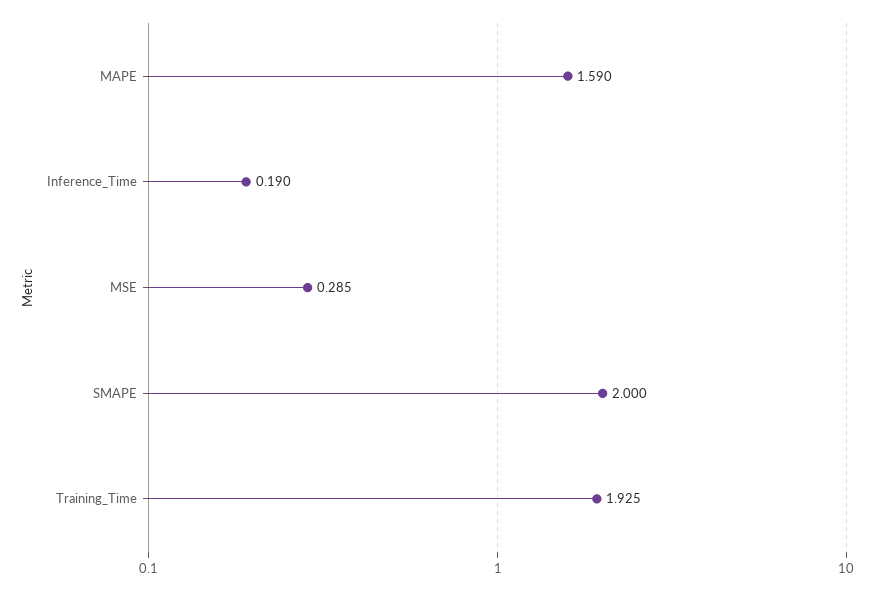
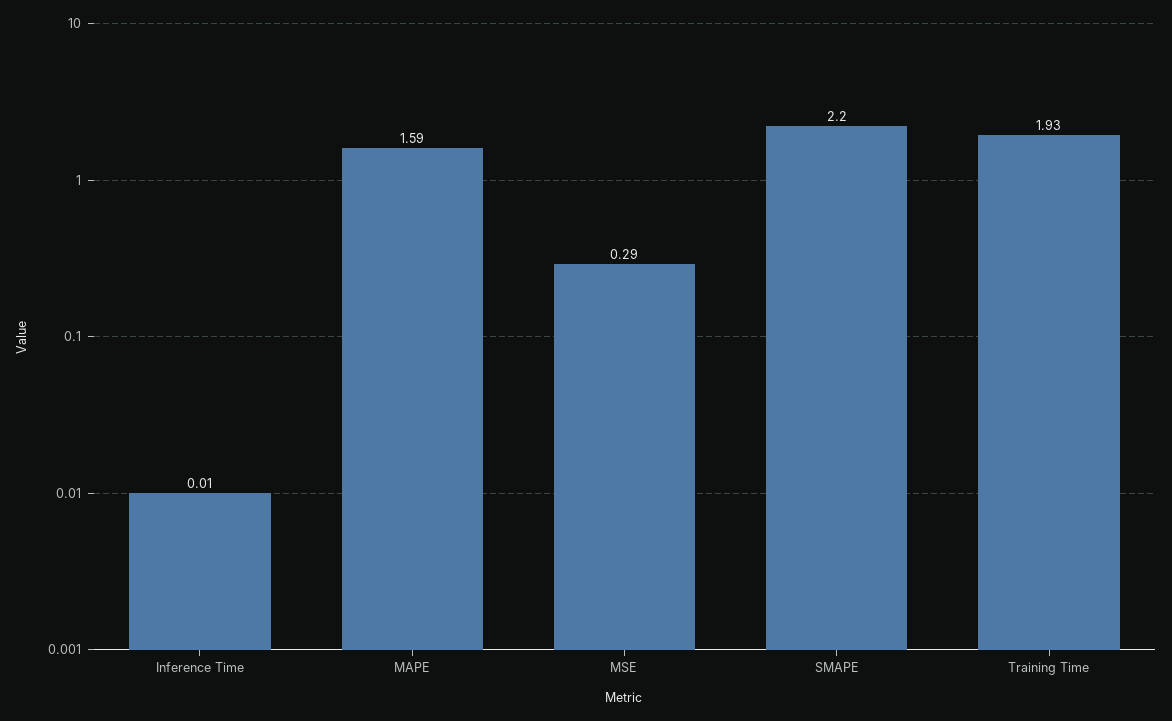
Inference_Time: 0.19 -> 0.01
SMAPE: 2 -> 2.2

